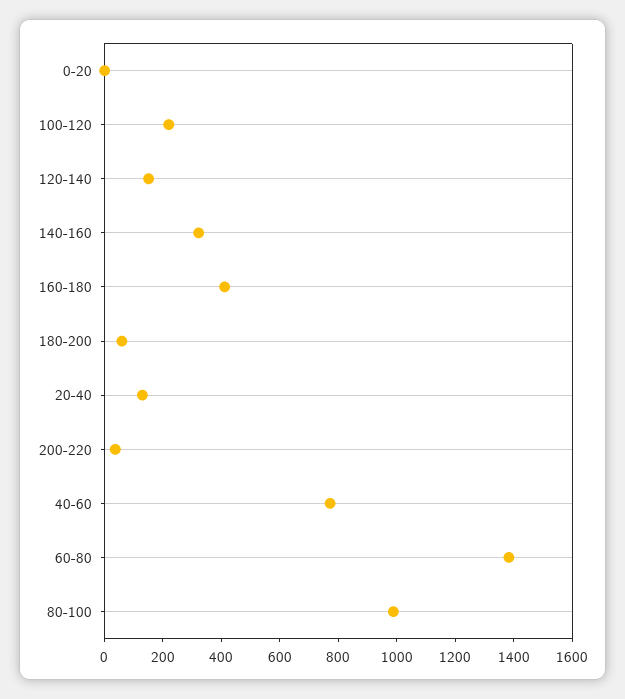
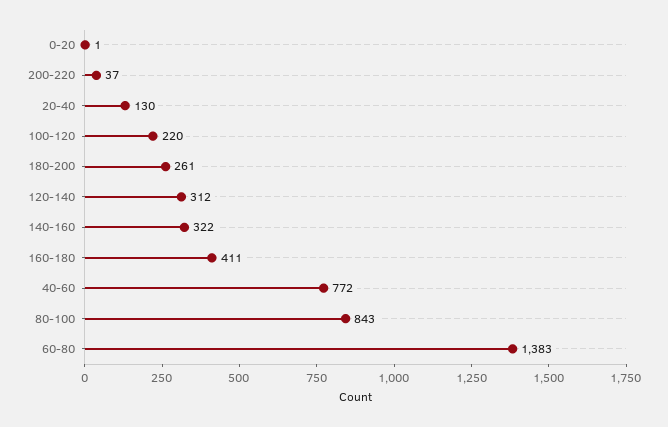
120-140: 150 -> 312
180-200: 50 -> 261
80-100: 1000 -> 843

